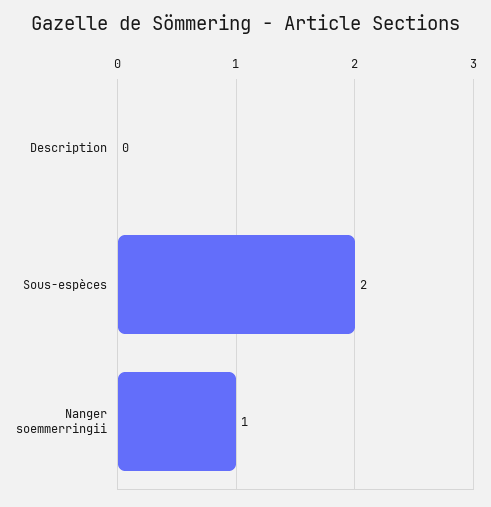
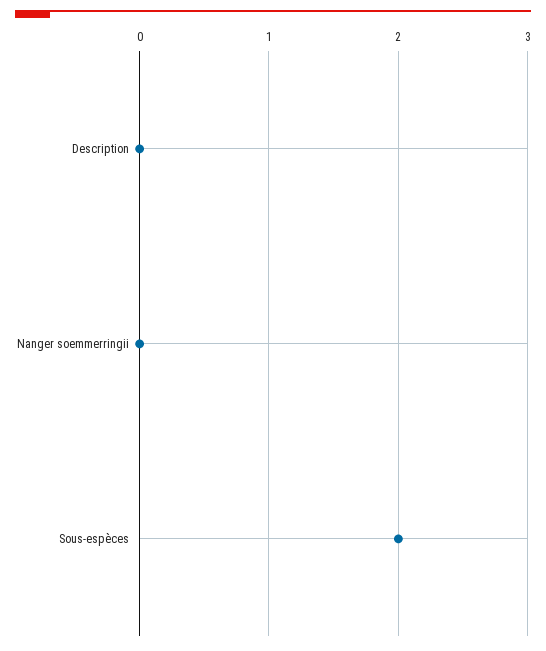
Nanger soemmerringii: 1 -> 0

